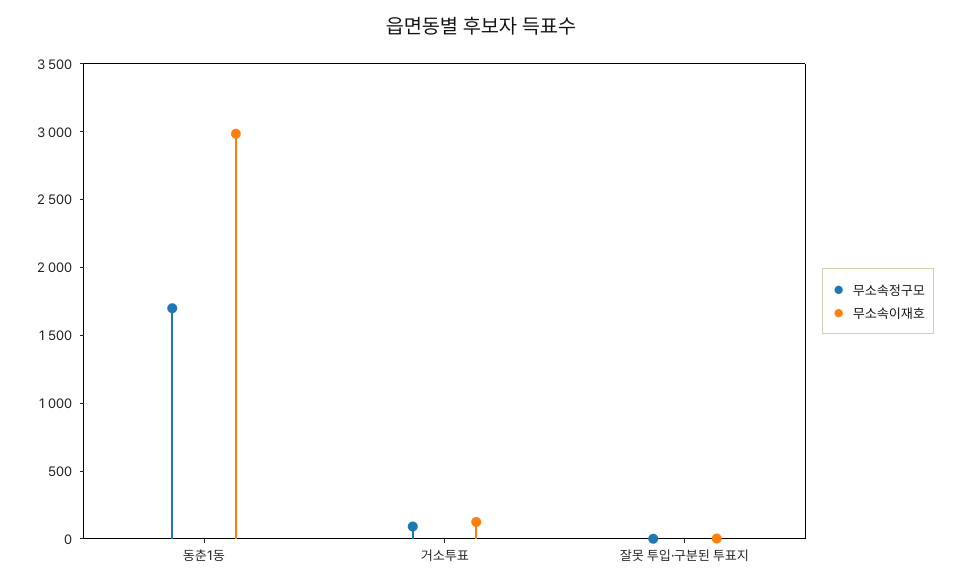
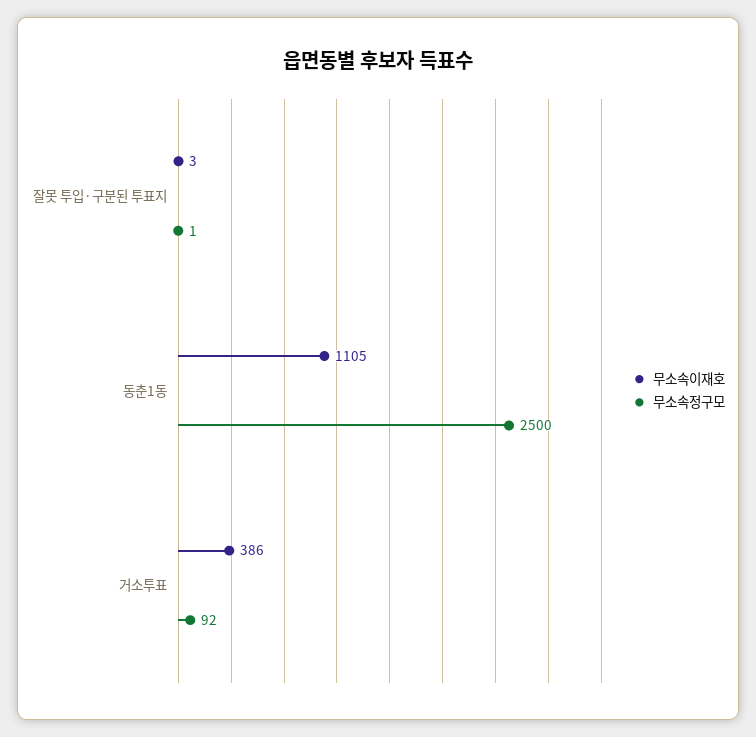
무소속정구모, 동춘1동: 1700 -> 2500
무소속이재호, 동춘1동: 3000 -> 1105
무소속이재호, 거소투표: 100 -> 386

